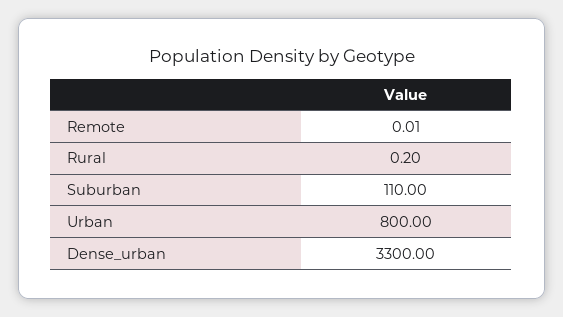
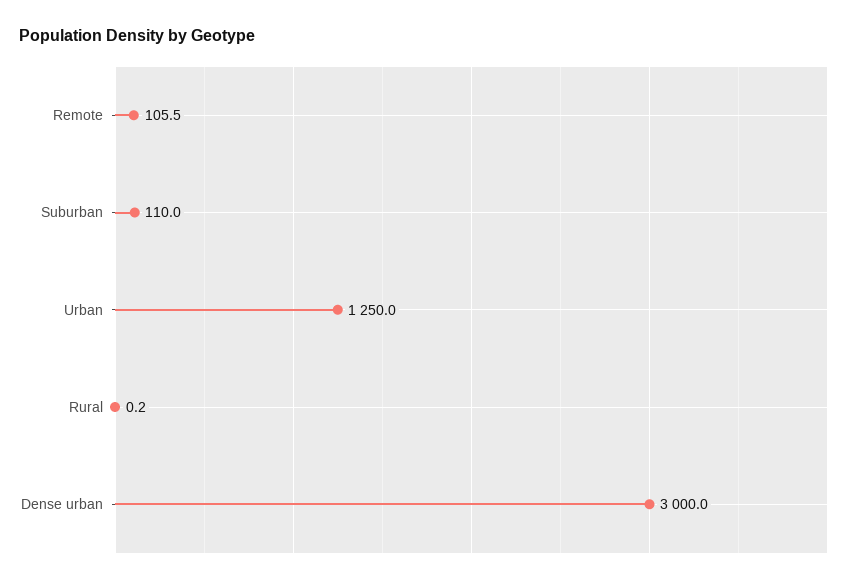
Remote: 0.01 -> 105.5
Urban: 800 -> 1250
Dense_urban: 3300 -> 3000

